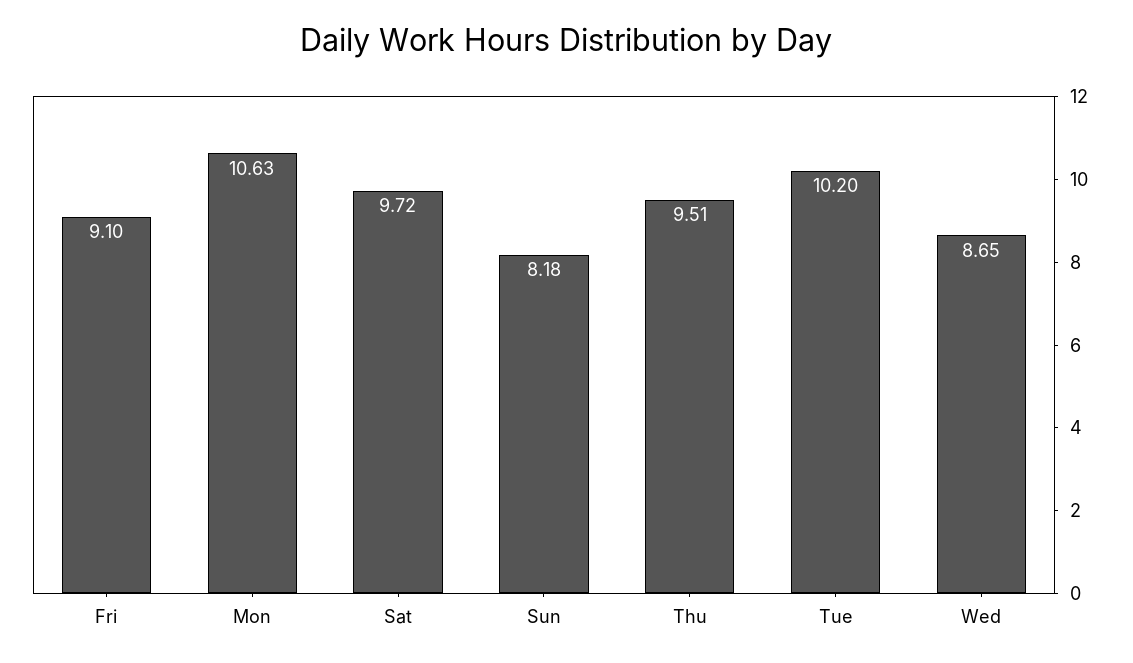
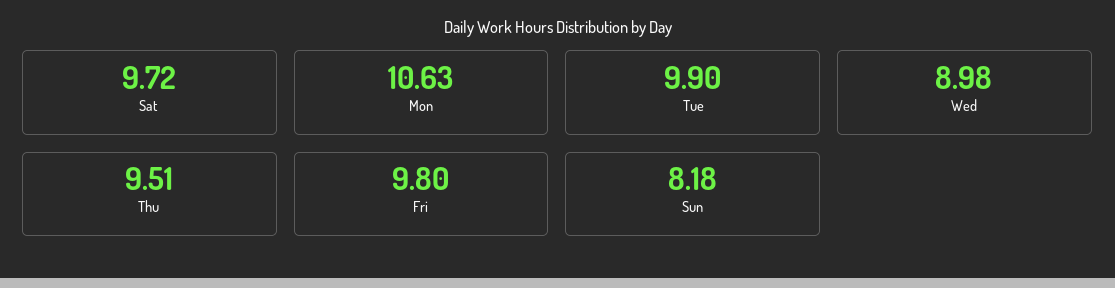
Fri: 9.1 -> 9.8
Tue: 10.2 -> 9.9
Wed: 8.65 -> 8.98

